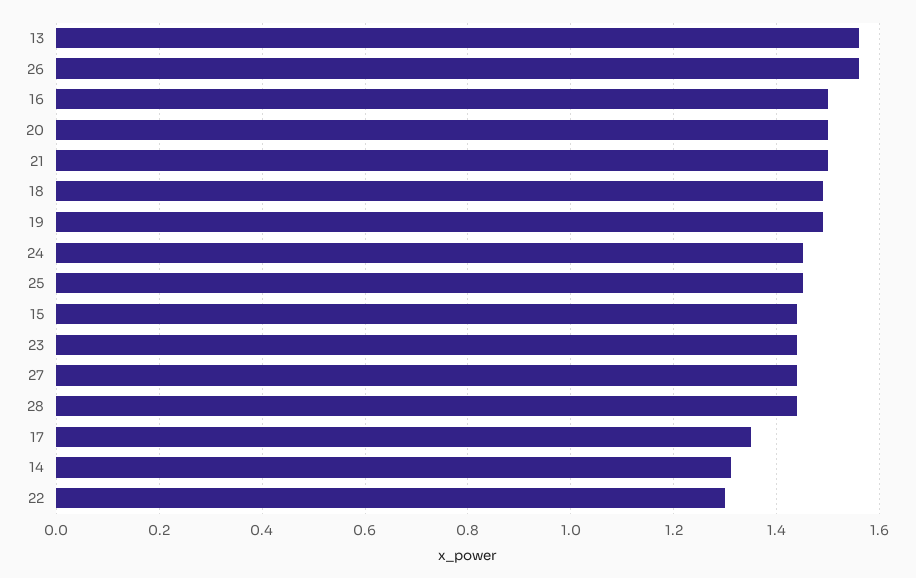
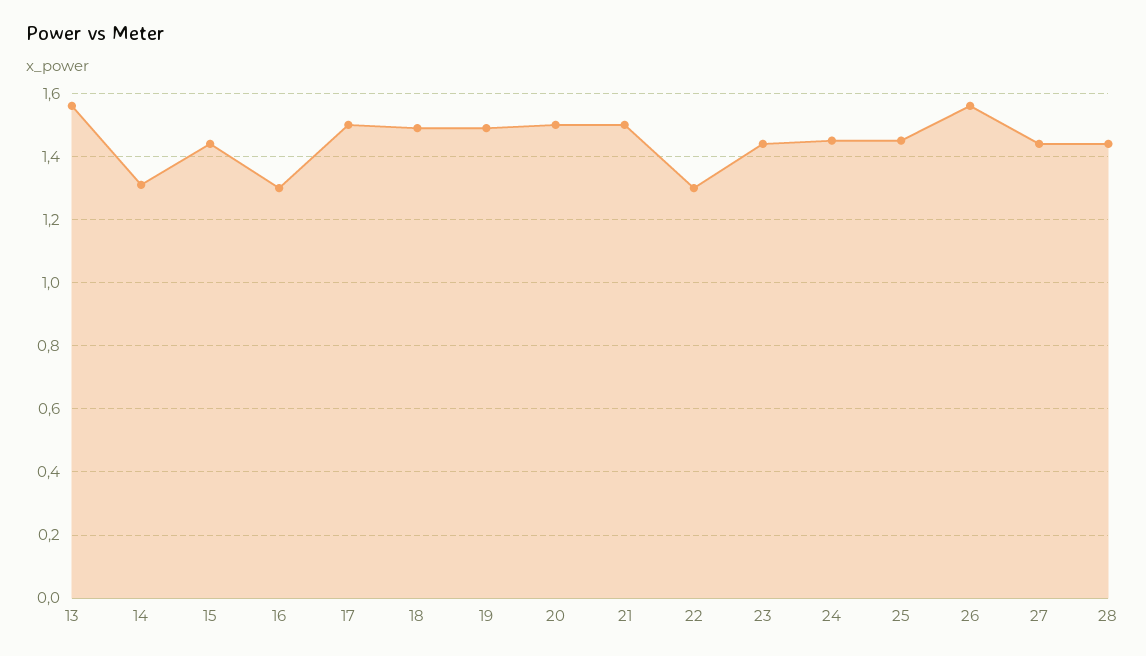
16: 1.5 -> 1.3
17: 1.35 -> 1.5

